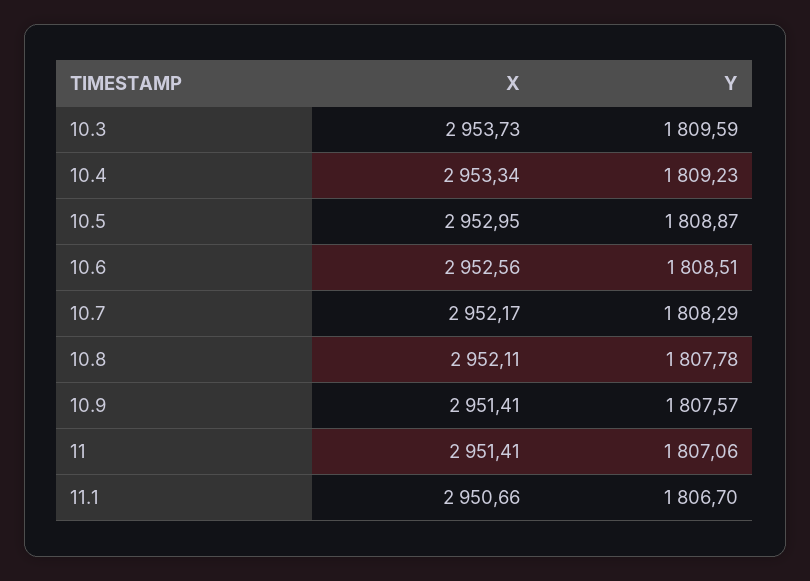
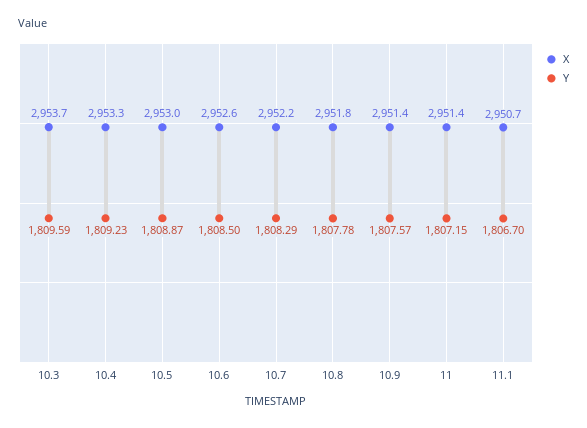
Y, 10.6: 1808.51 -> 1808.5
X, 10.8: 2952.11 -> 2951.8
Y, 11: 1807.06 -> 1807.15

